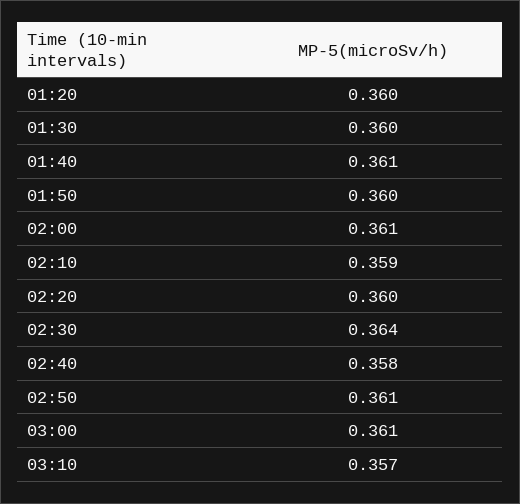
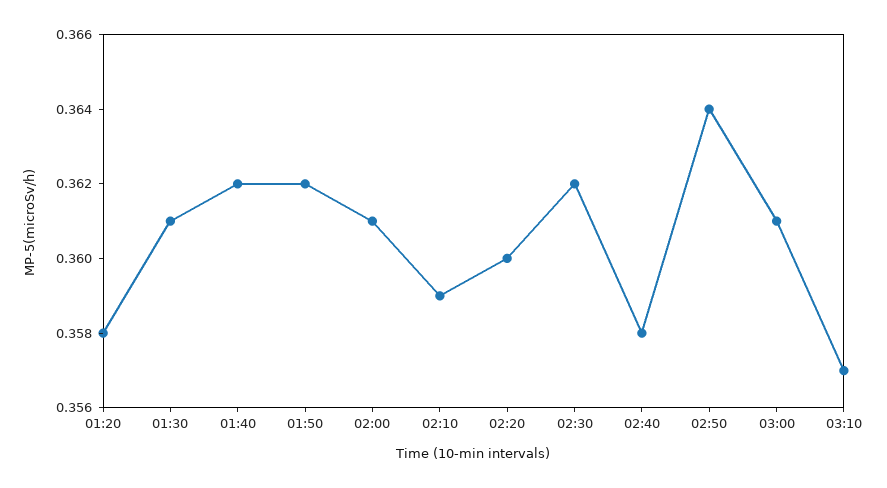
01:20: 0.36 -> 0.358
01:30: 0.36 -> 0.361
01:40: 0.361 -> 0.362
01:50: 0.36 -> 0.362
02:30: 0.364 -> 0.362
02:50: 0.361 -> 0.364

